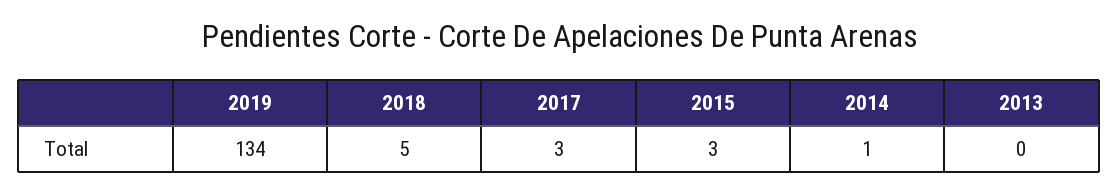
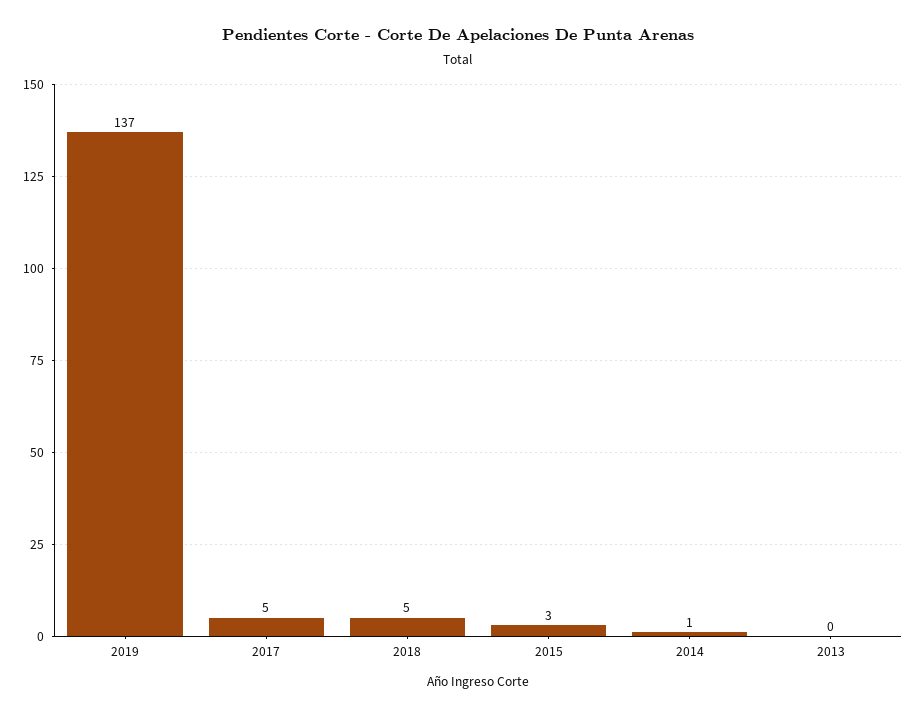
2019: 134 -> 137
2017: 3 -> 5

